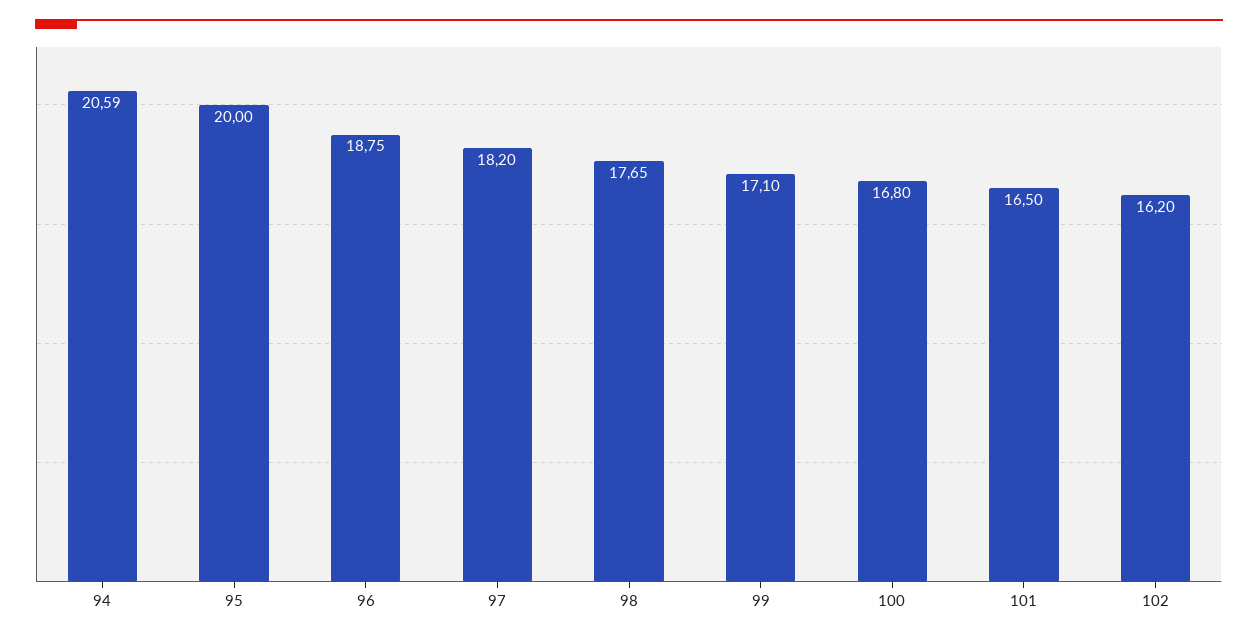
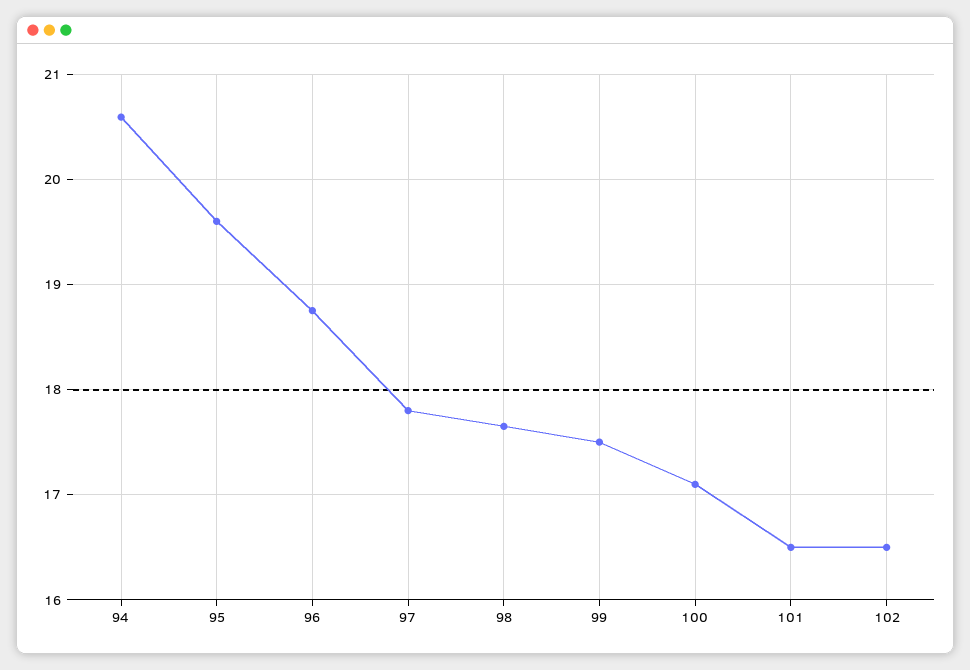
95: 20 -> 19.6
97: 18.2 -> 17.8
99: 17.1 -> 17.5
100: 16.8 -> 17.1
102: 16.2 -> 16.5

